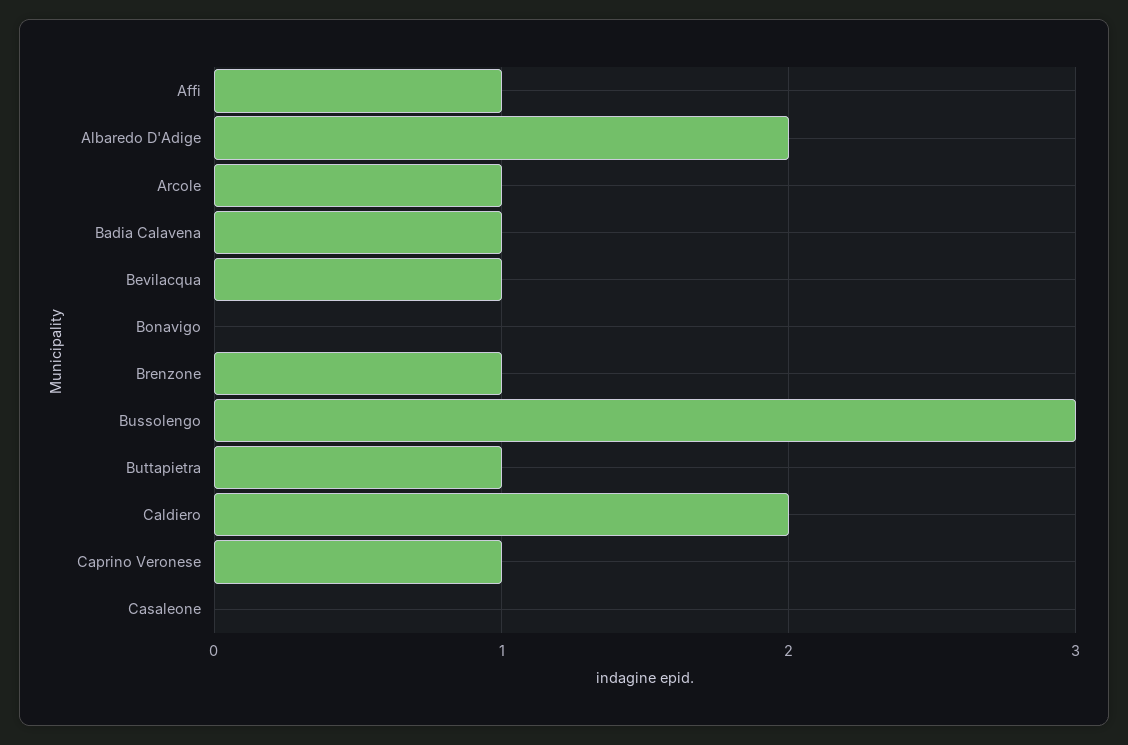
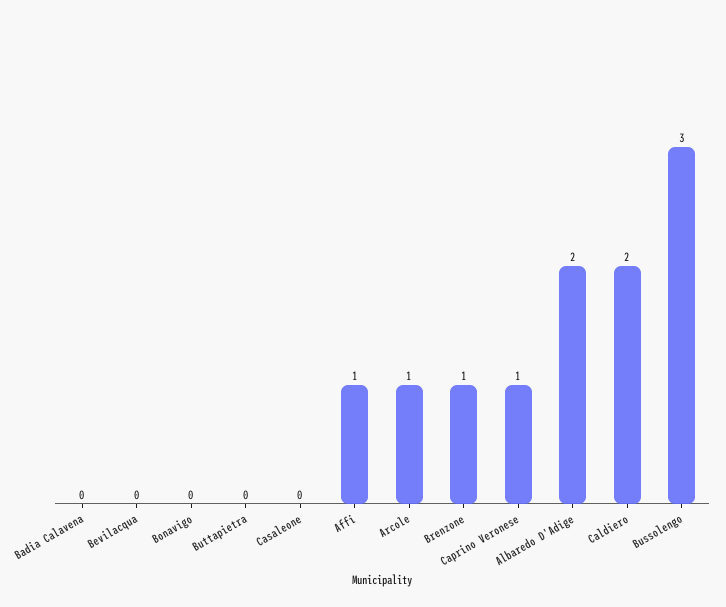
Badia Calavena: 1 -> 0
Bevilacqua: 1 -> 0
Buttapietra: 1 -> 0

